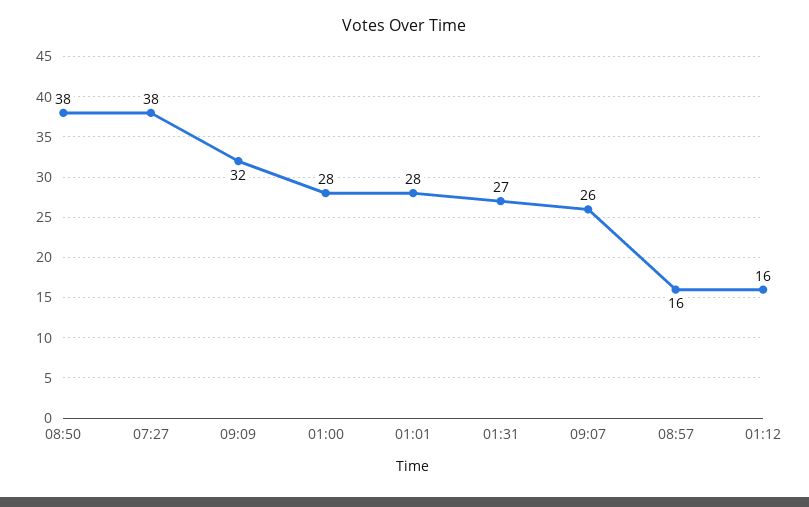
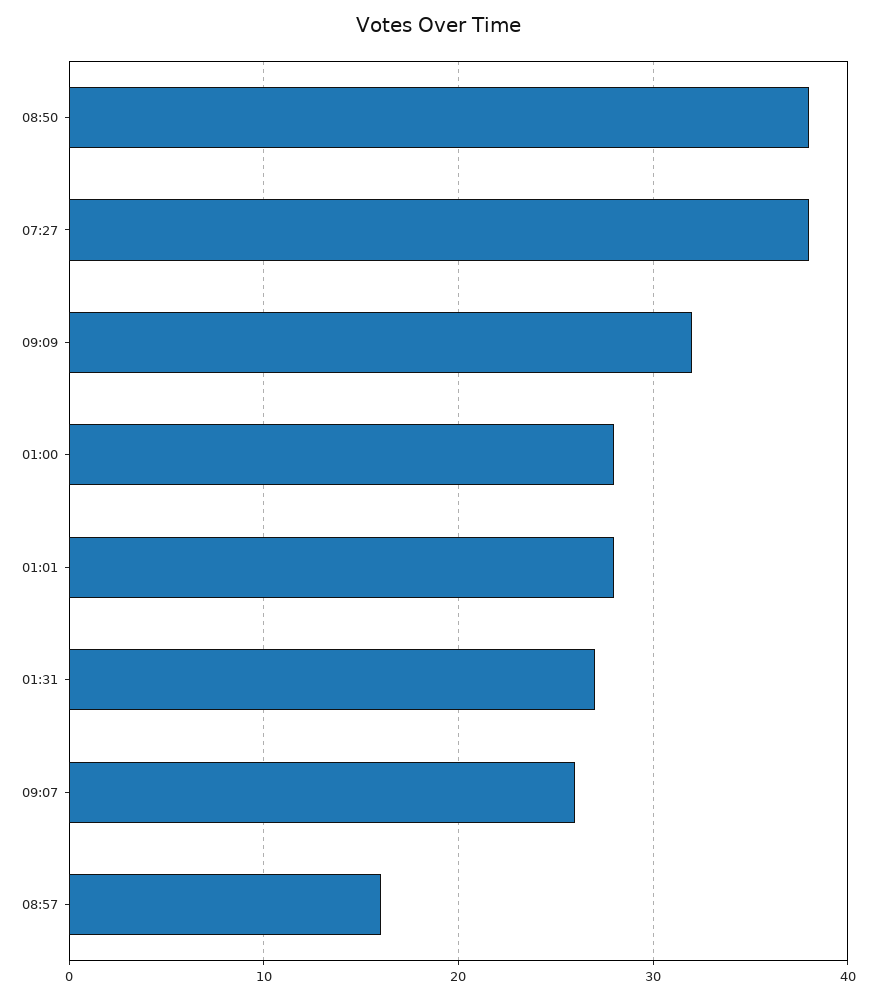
01:12: 16 -> none

